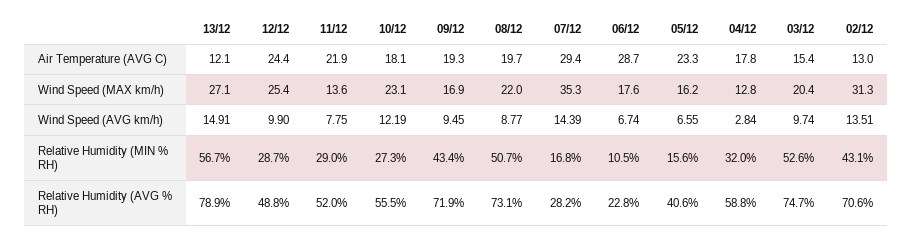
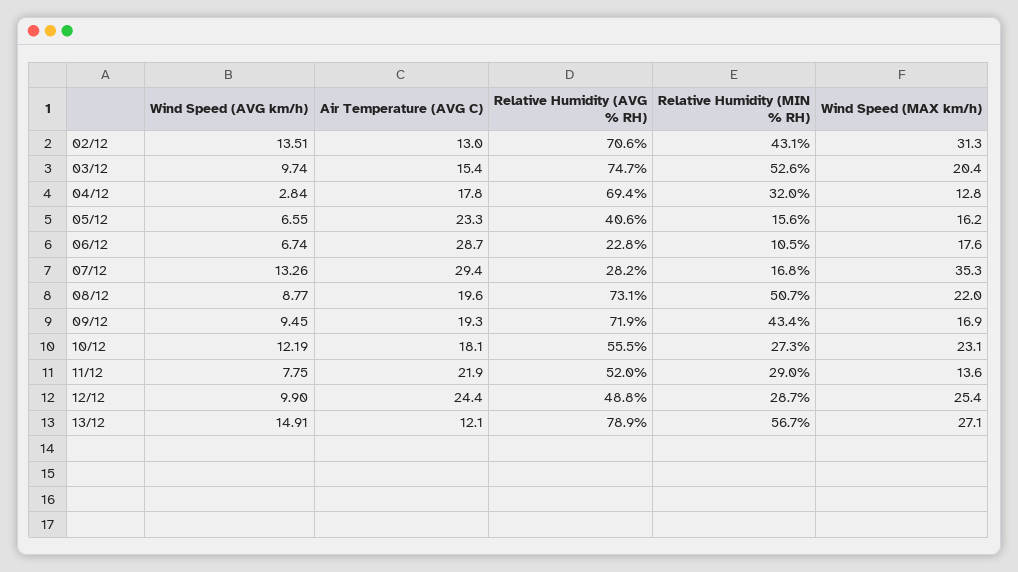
08/12, Air Temperature (AVG C): 19.7 -> 19.6
07/12, Wind Speed (AVG km/h): 14.39 -> 13.26
04/12, Relative Humidity (AVG % RH): 58.8 -> 69.4

